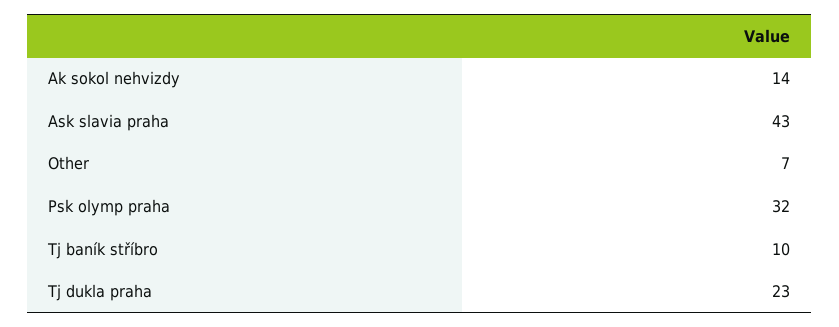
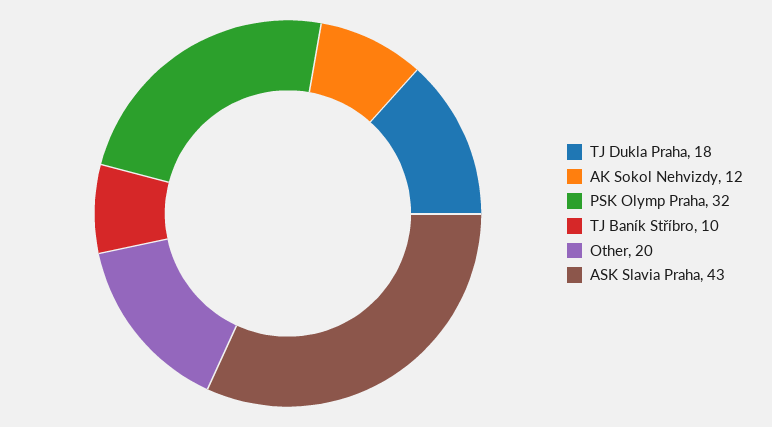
Ak sokol nehvizdy: 14 -> 12
Other: 7 -> 20
Tj dukla praha: 23 -> 18

